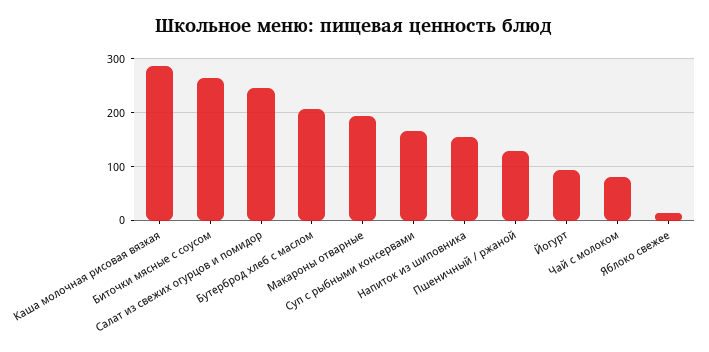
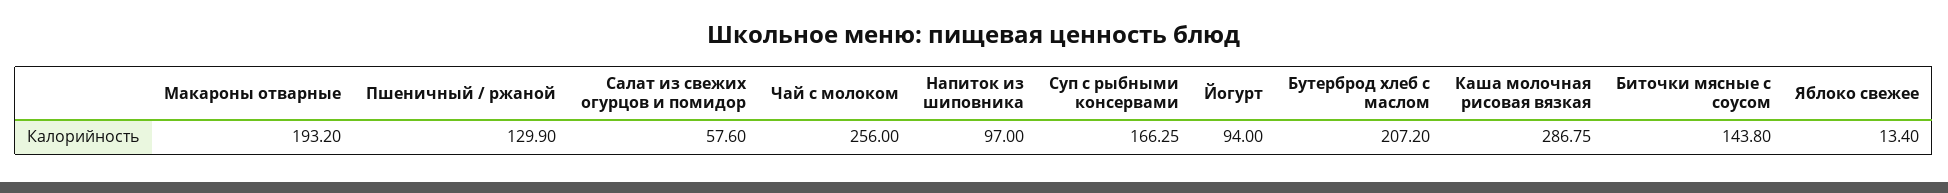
Биточки мясные с соусом: 260 -> 143.8
Салат из свежих огурцов и помидор: 240 -> 57.6
Напиток из шиповника: 160 -> 97
Чай с молоком: 80 -> 256

